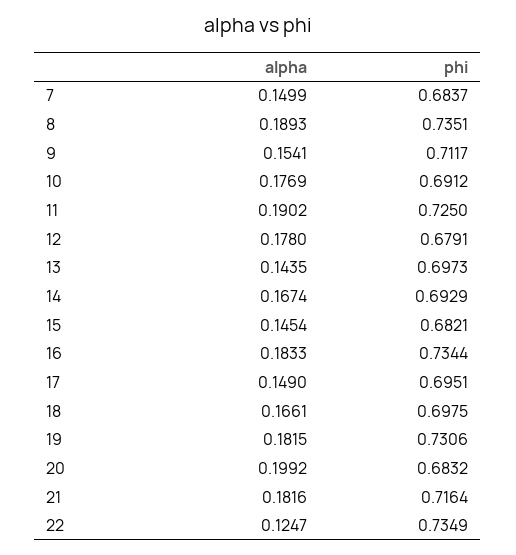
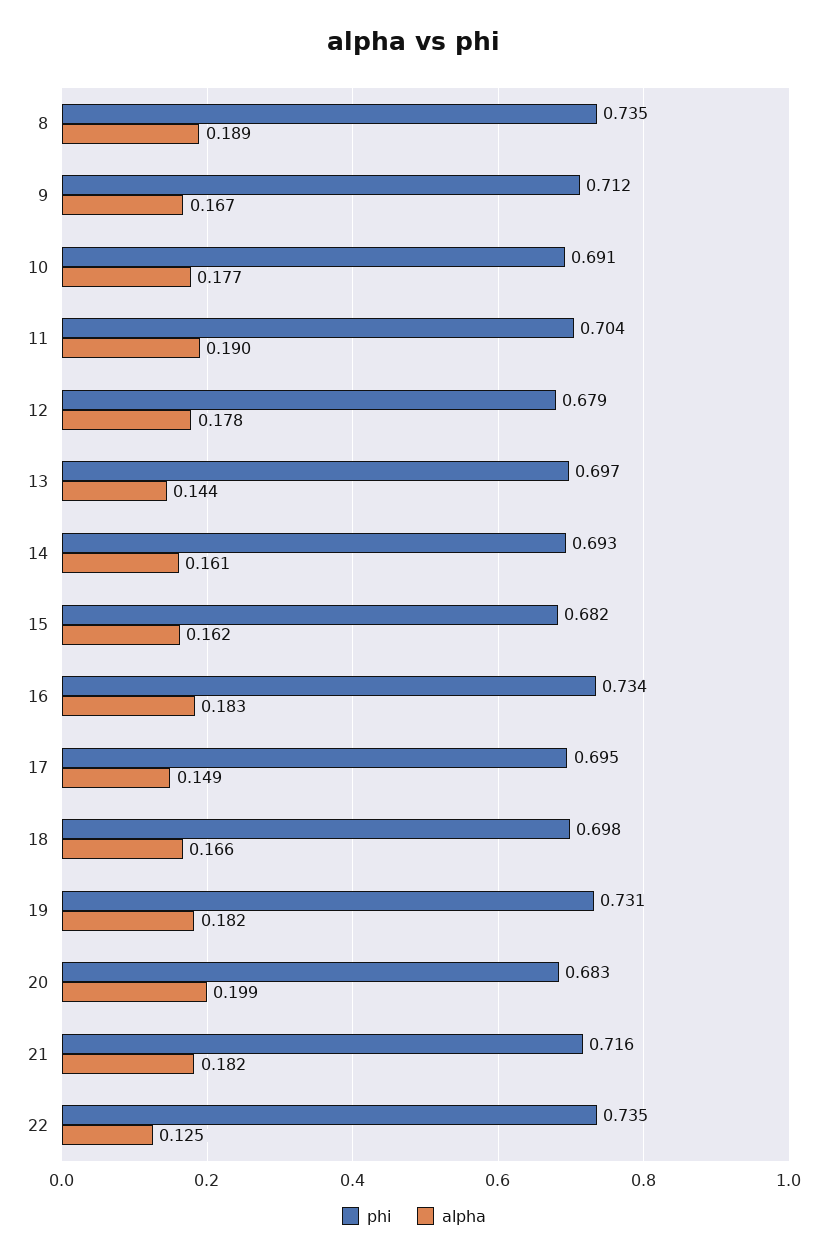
alpha, 7: 0.1499 -> none
phi, 7: 0.6837 -> none
alpha, 9: 0.1541 -> 0.167
phi, 11: 0.725 -> 0.704
alpha, 14: 0.1674 -> 0.161
alpha, 15: 0.1454 -> 0.162

